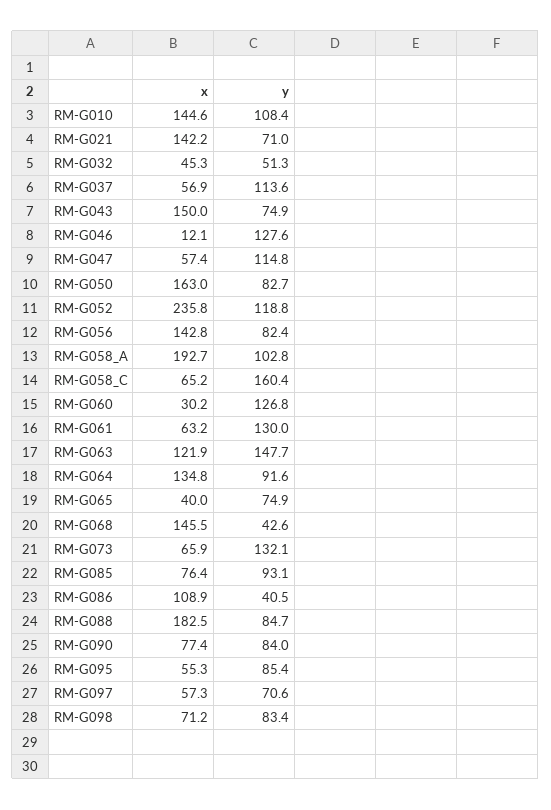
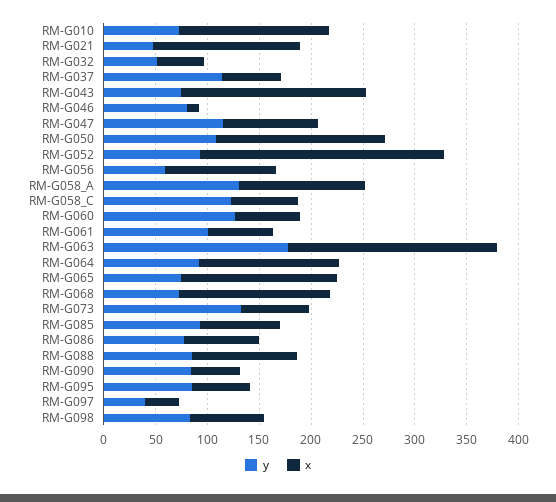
y, RM-G010: 108.4 -> 70
y, RM-G021: 71 -> 50
x, RM-G043: 150 -> 180
y, RM-G046: 127.6 -> 80
x, RM-G047: 57.4 -> 90
y, RM-G050: 82.7 -> 110
y, RM-G052: 118.8 -> 90
x, RM-G056: 142.8 -> 110
y, RM-G056: 82.4 -> 60
x, RM-G058_A: 192.7 -> 120
y, RM-G058_A: 102.8 -> 130
y, RM-G058_C: 160.4 -> 120
x, RM-G060: 30.2 -> 60
y, RM-G061: 130 -> 100
x, RM-G063: 121.9 -> 200
y, RM-G063: 147.7 -> 180
x, RM-G065: 40 -> 150
y, RM-G068: 42.6 -> 70
x, RM-G086: 108.9 -> 70
y, RM-G086: 40.5 -> 80
x, RM-G088: 182.5 -> 100
x, RM-G090: 77.4 -> 50
x, RM-G097: 57.3 -> 30
y, RM-G097: 70.6 -> 40

